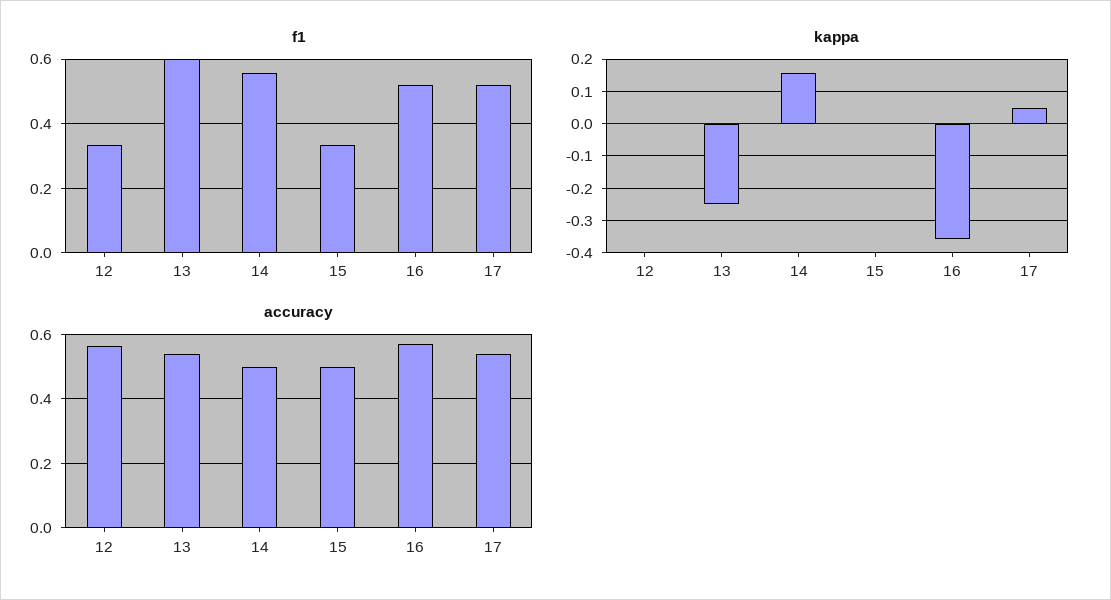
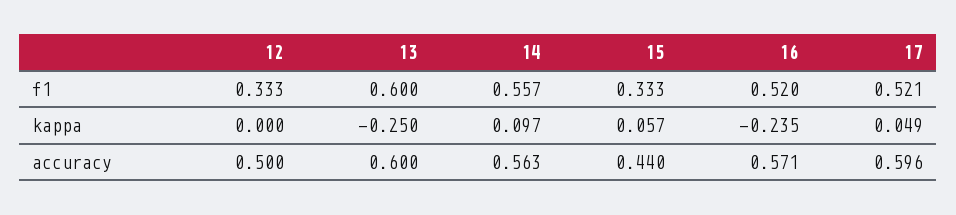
kappa, 14: 0.16 -> 0.097
kappa, 15: 0 -> 0.057
kappa, 16: -0.36 -> -0.235
accuracy, 12: 0.56 -> 0.5
accuracy, 13: 0.54 -> 0.6
accuracy, 14: 0.5 -> 0.563
accuracy, 15: 0.5 -> 0.44
accuracy, 17: 0.54 -> 0.596

